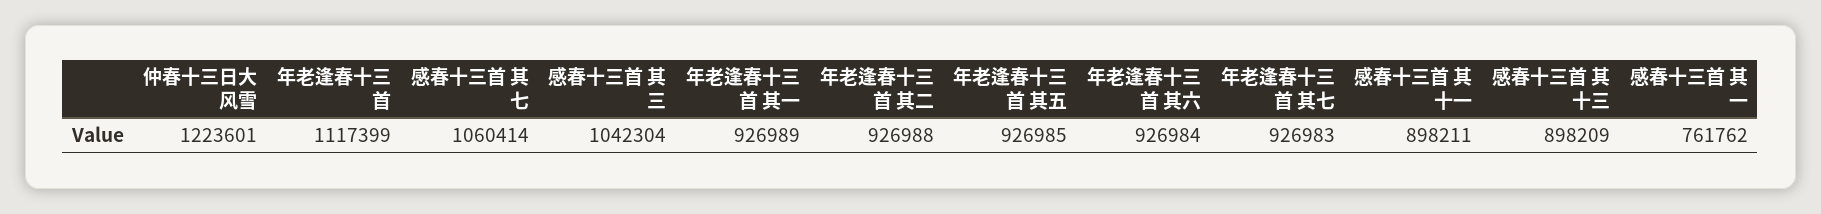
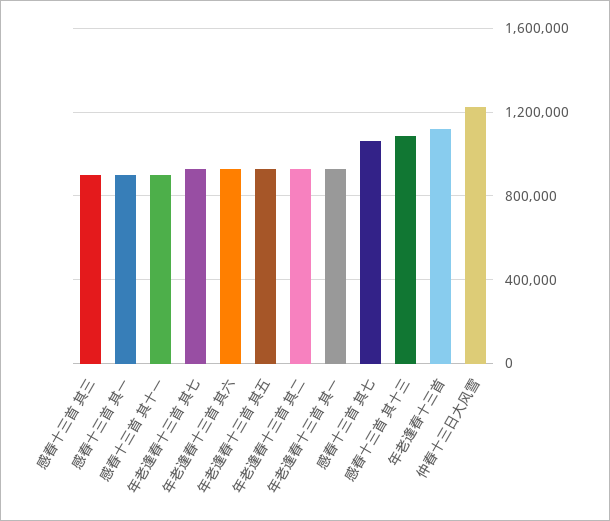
感春十三首 其三: 1042304 -> 900000
感春十三首 其十三: 898209 -> 1100000
感春十三首 其一: 761762 -> 900000

